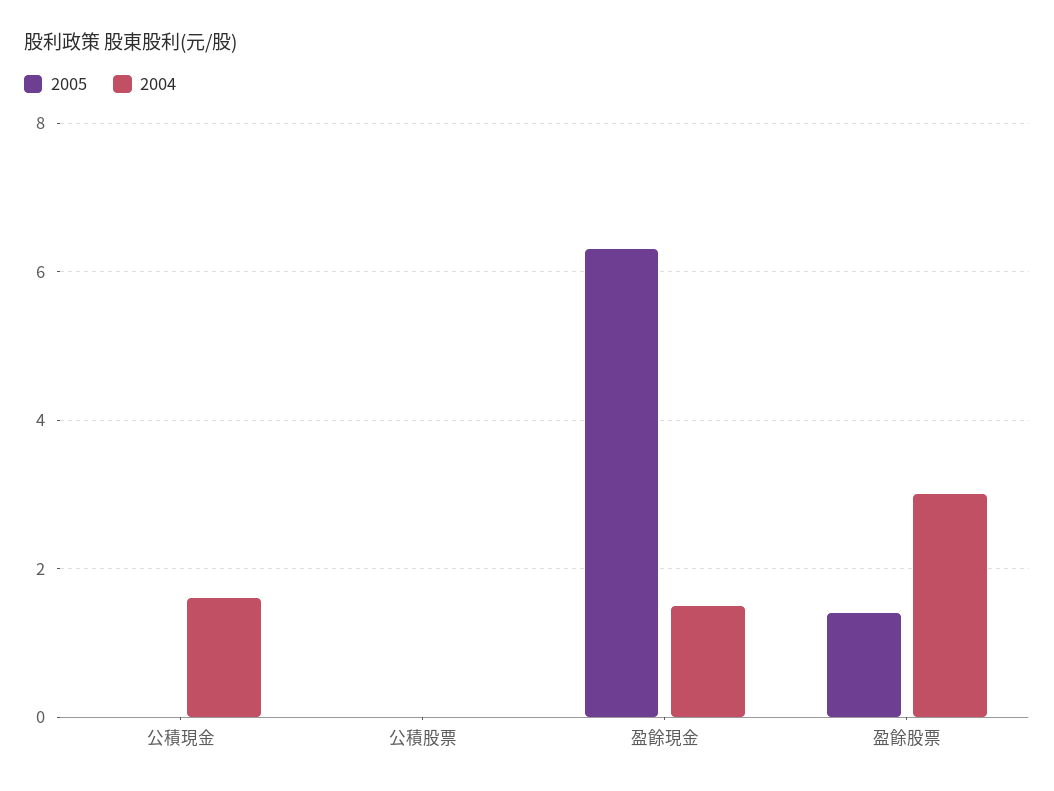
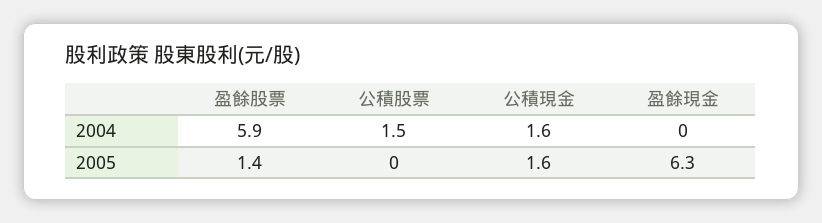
2005, 公積現金: 0 -> 1.6
2004, 公積股票: 0 -> 1.5
2004, 盈餘現金: 1.5 -> 0
2004, 盈餘股票: 3 -> 5.9

